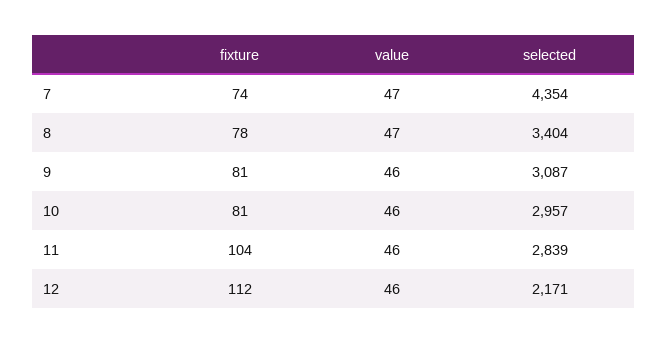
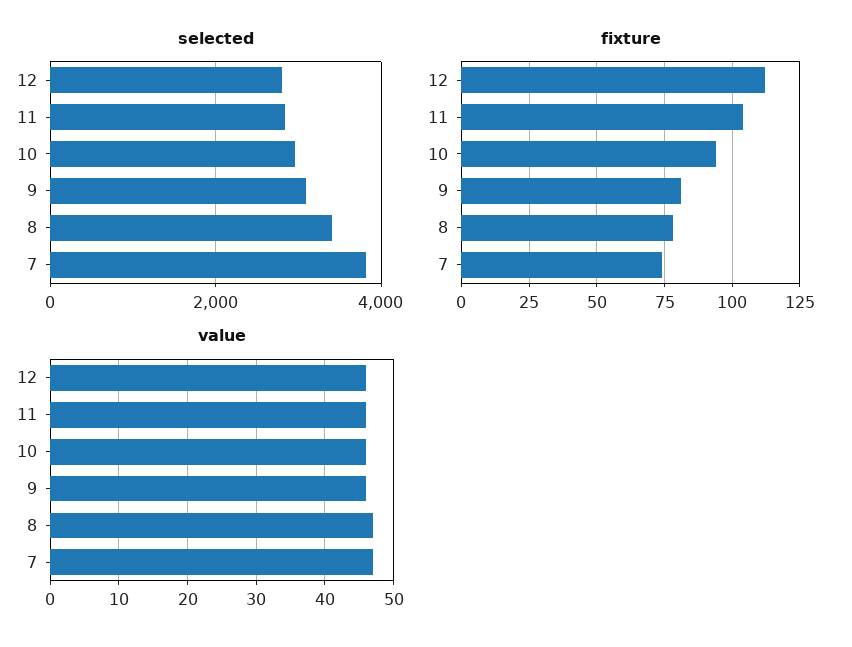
selected, 7: 4354 -> 3800
fixture, 10: 81 -> 95
selected, 12: 2171 -> 2800

